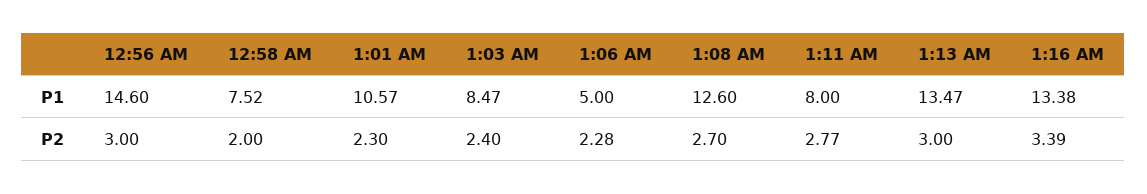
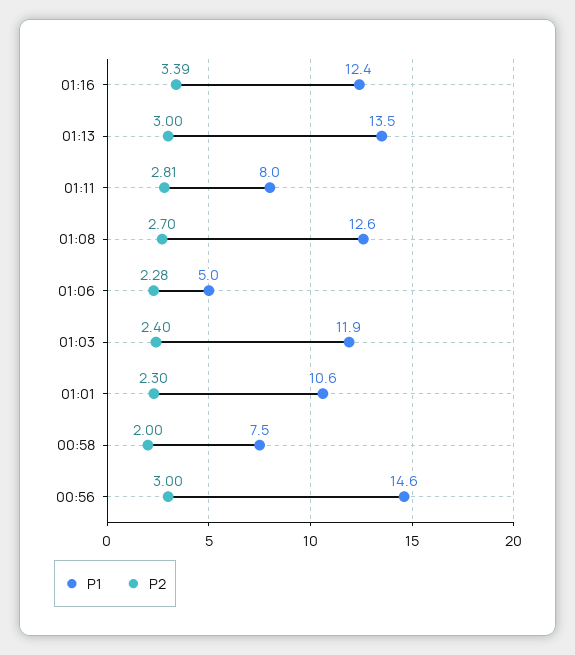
P1, 1:03 AM: 8.47 -> 11.9
P1, 1:16 AM: 13.38 -> 12.4
P2, 1:11 AM: 2.77 -> 2.81

